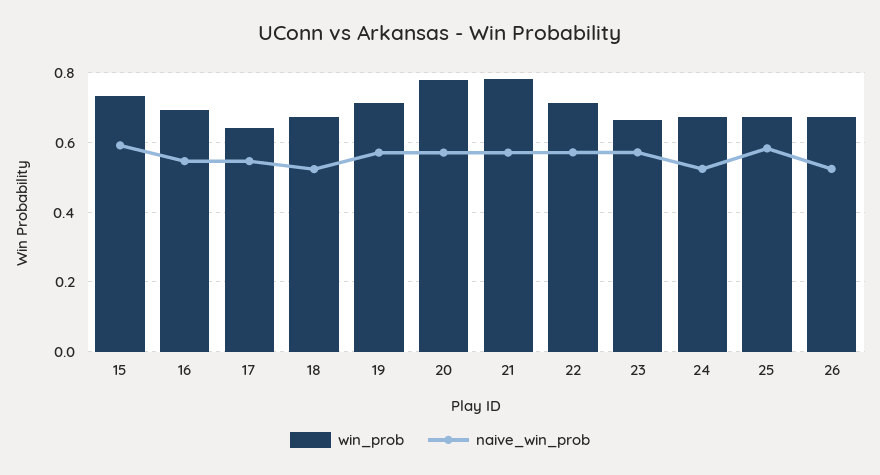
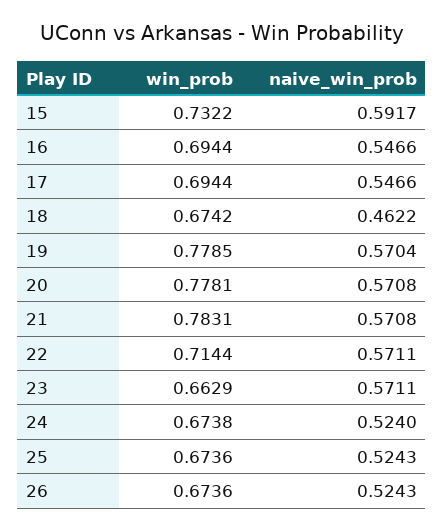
win_prob, 17: 0.64 -> 0.6944
naive_win_prob, 18: 0.52 -> 0.4622
win_prob, 19: 0.72 -> 0.7785
naive_win_prob, 25: 0.58 -> 0.5243

